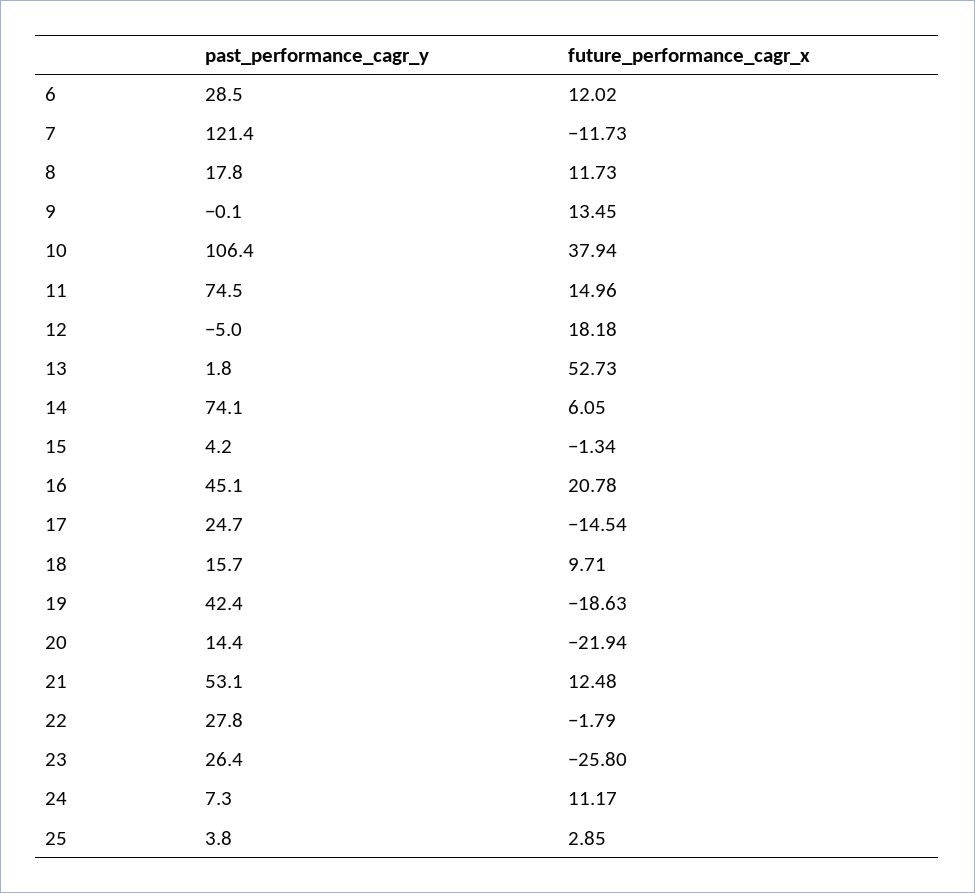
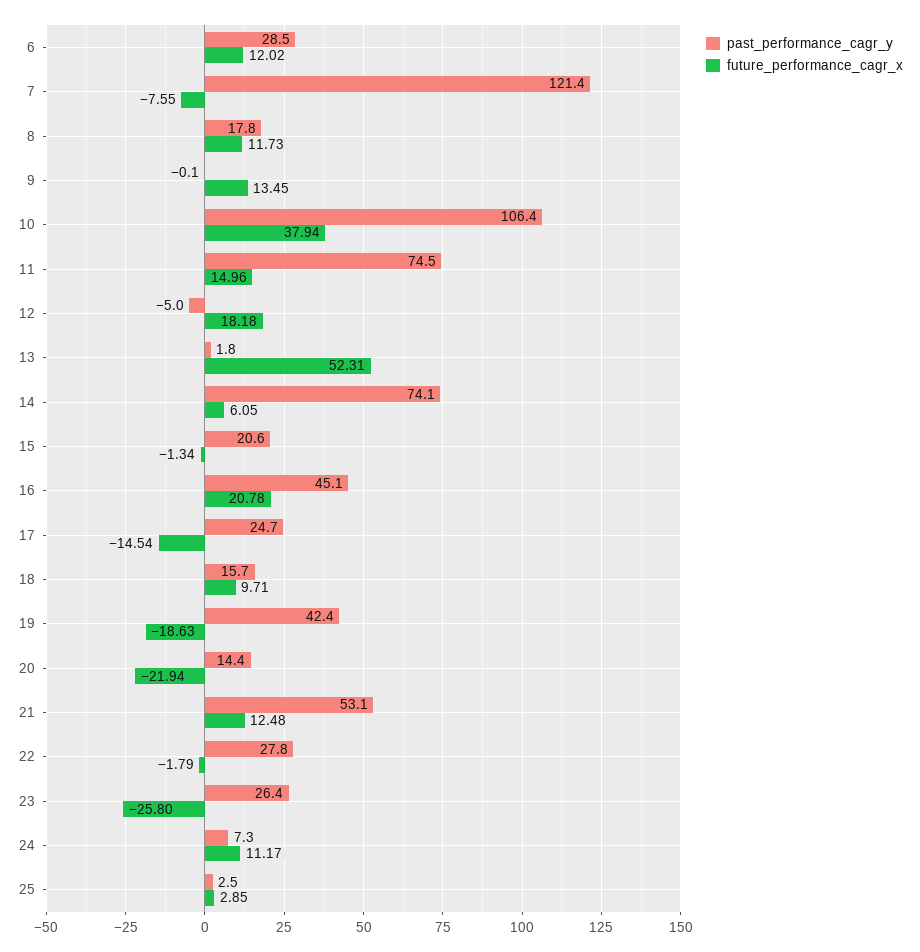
future_performance_cagr_x, 7: -11.73 -> -7.55
future_performance_cagr_x, 13: 52.73 -> 52.31
past_performance_cagr_y, 15: 4.2 -> 20.6
past_performance_cagr_y, 25: 3.8 -> 2.5

